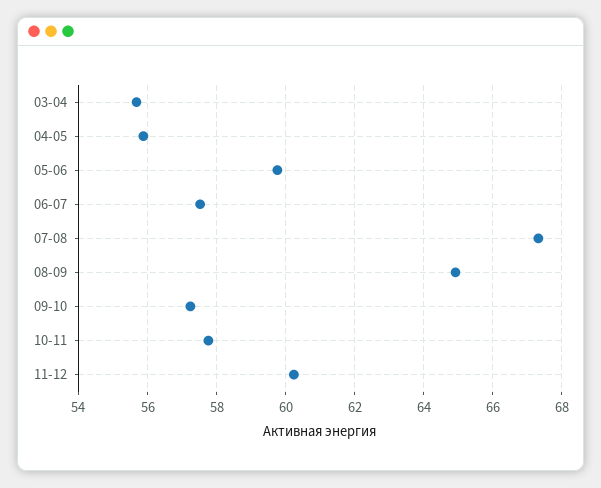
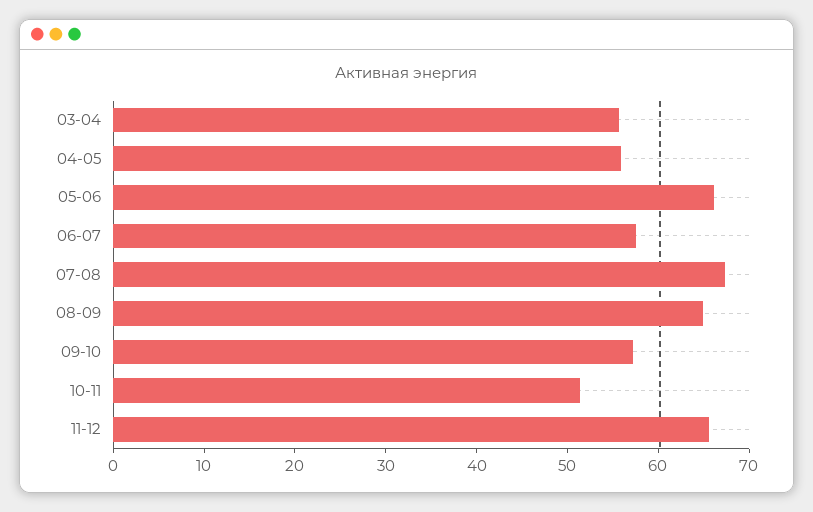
05-06: 59.8 -> 66
10-11: 57.8 -> 52
11-12: 60.2 -> 66

